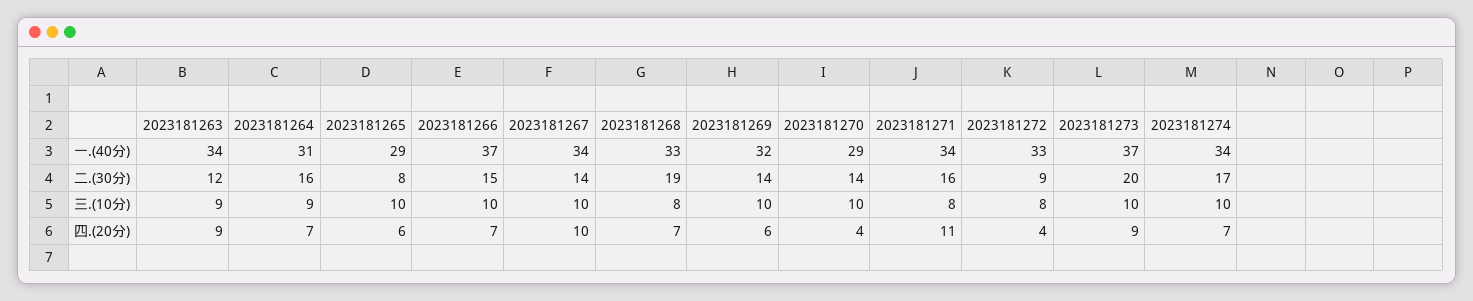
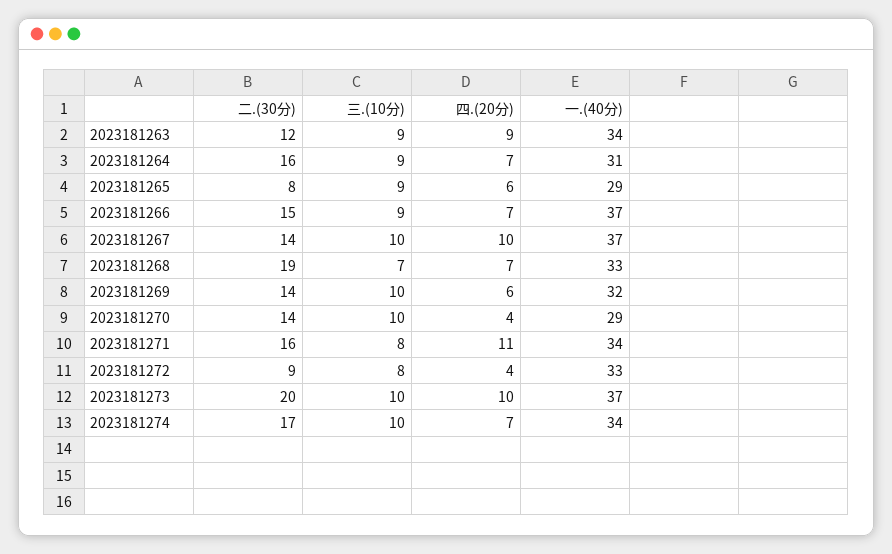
2023181267, 一.(40分): 34 -> 37
2023181265, 三.(10分): 10 -> 9
2023181266, 三.(10分): 10 -> 9
2023181268, 三.(10分): 8 -> 7
2023181273, 四.(20分): 9 -> 10

